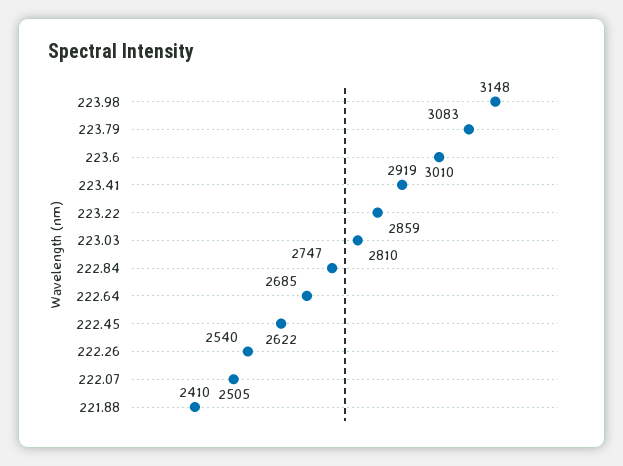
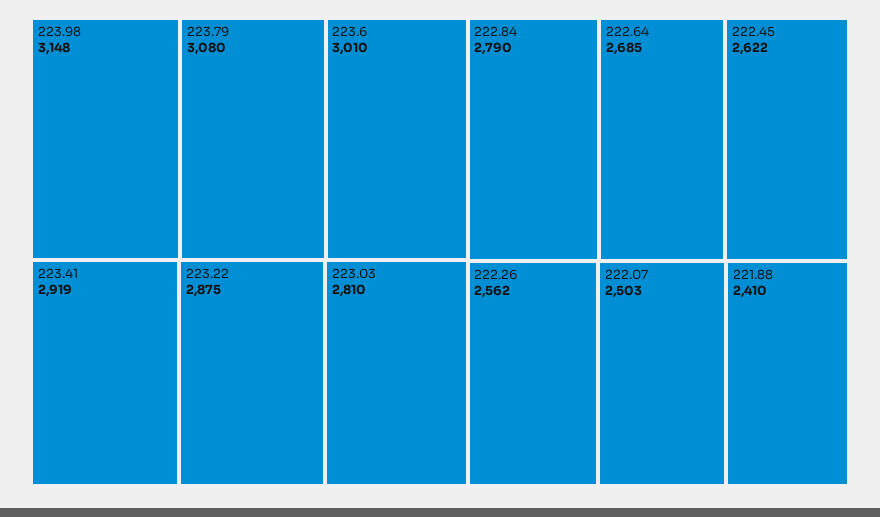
223.79: 3083 -> 3080
223.22: 2859 -> 2875
222.84: 2747 -> 2790
222.26: 2540 -> 2562
222.07: 2505 -> 2503

